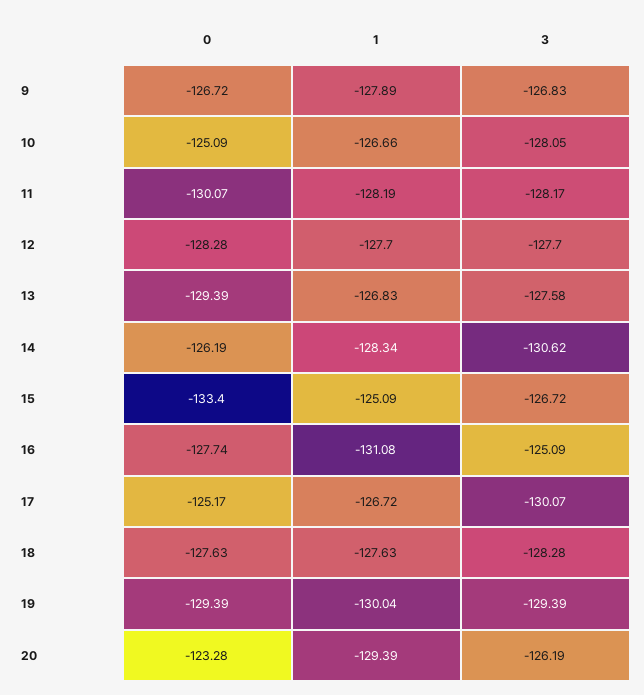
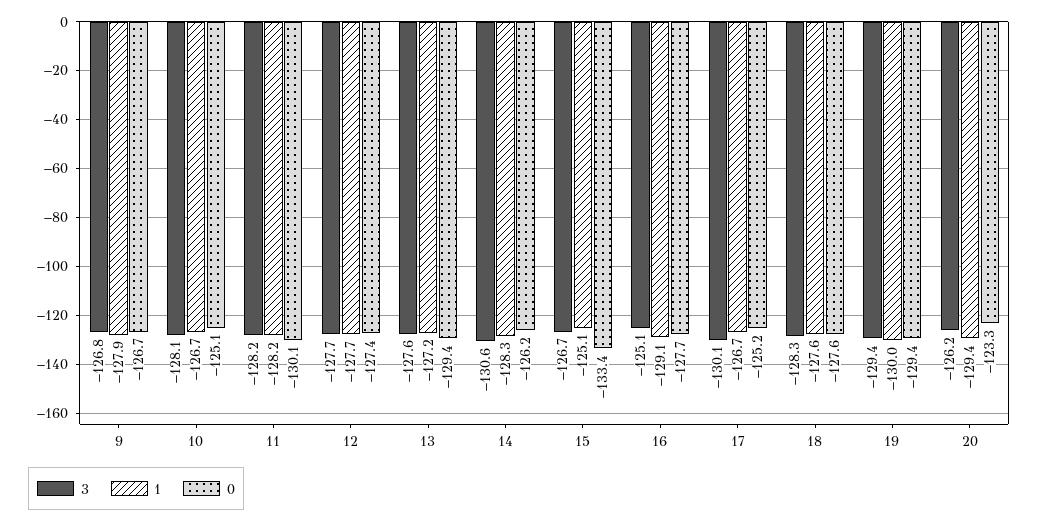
0, 12: -128.28 -> -127.4
1, 13: -126.83 -> -127.2
1, 16: -131.08 -> -129.1

